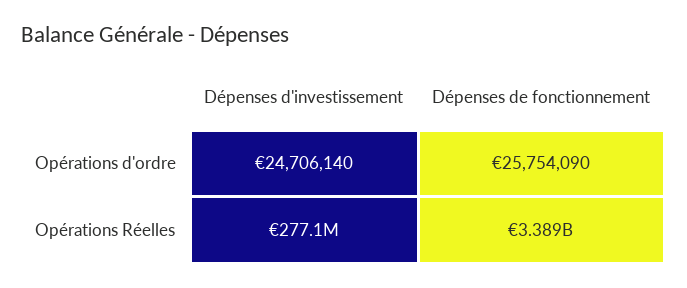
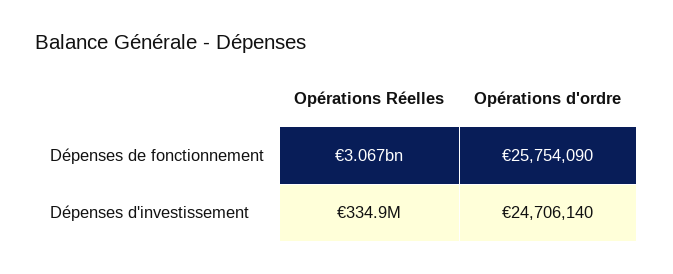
Dépenses d'investissement, Opérations Réelles: 277100000 -> 334900000
Dépenses de fonctionnement, Opérations Réelles: 3389000000 -> 3067000000

